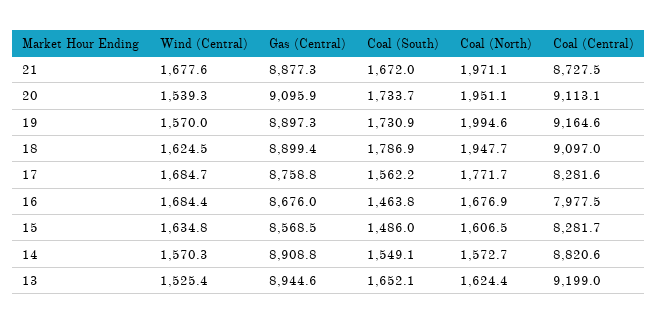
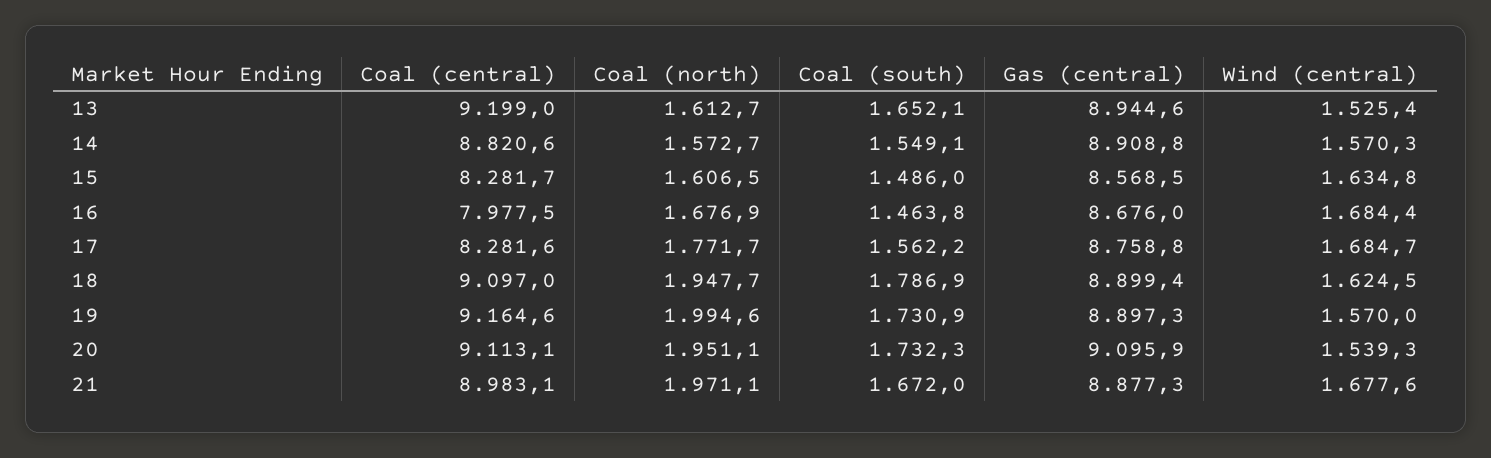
Coal (Central), 21: 8727.5 -> 8983.1
Coal (South), 20: 1733.7 -> 1732.3
Coal (North), 13: 1624.4 -> 1612.7

